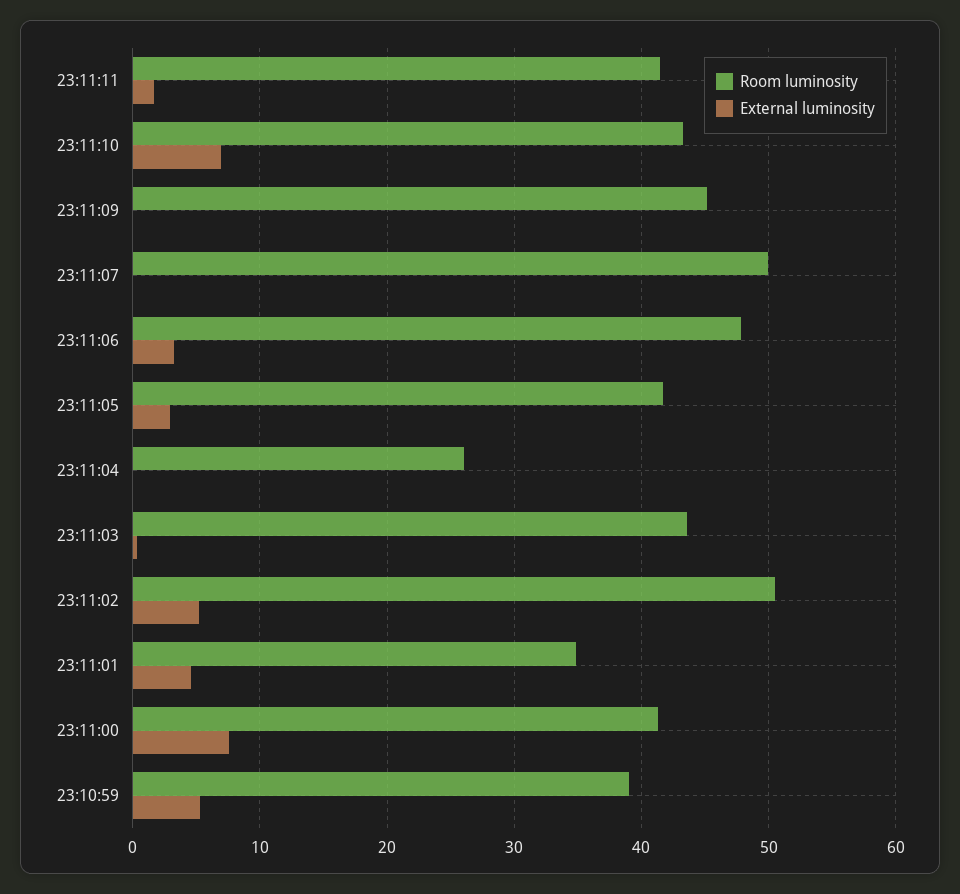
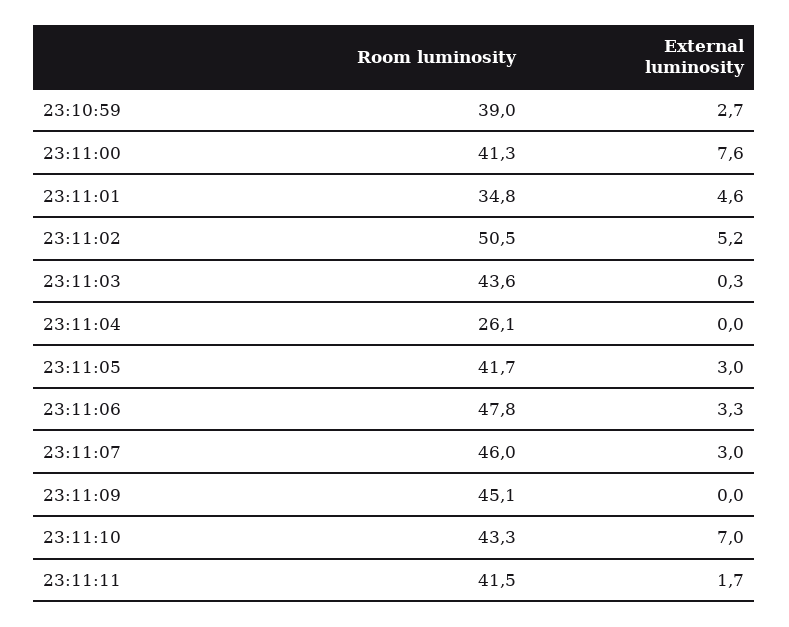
Room luminosity, 23:11:07: 50 -> 46
External luminosity, 23:11:07: 0 -> 3
External luminosity, 23:10:59: 5 -> 2.7

